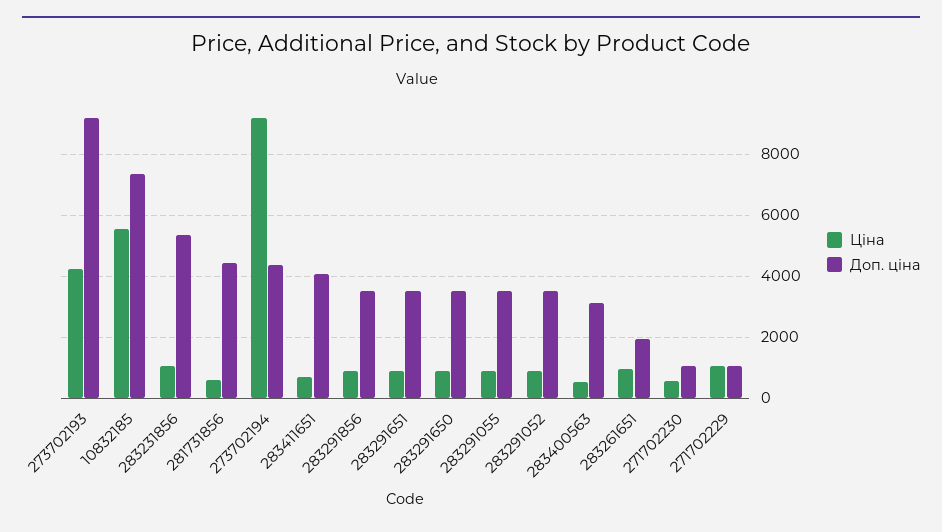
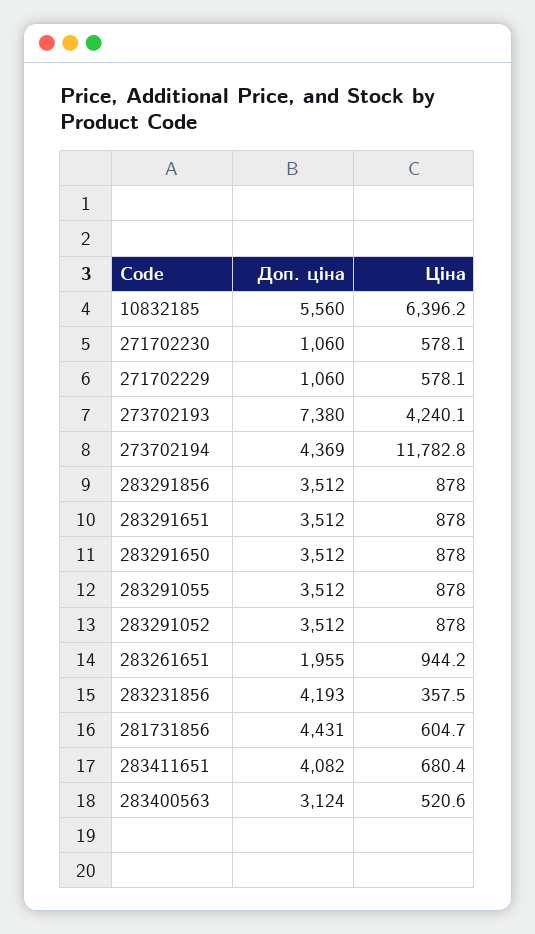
Доп. ціна, 273702193: 9200 -> 7380
Ціна, 10832185: 5600 -> 6396.2
Доп. ціна, 10832185: 7400 -> 5560
Ціна, 283231856: 1000 -> 357.5
Доп. ціна, 283231856: 5400 -> 4193
Ціна, 273702194: 9200 -> 11782.8
Ціна, 271702229: 1000 -> 578.1

